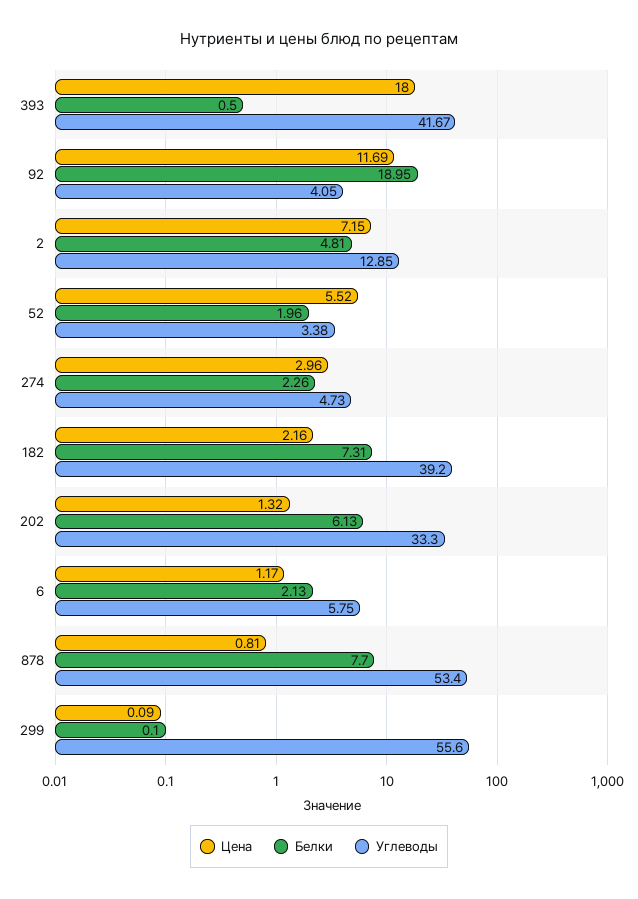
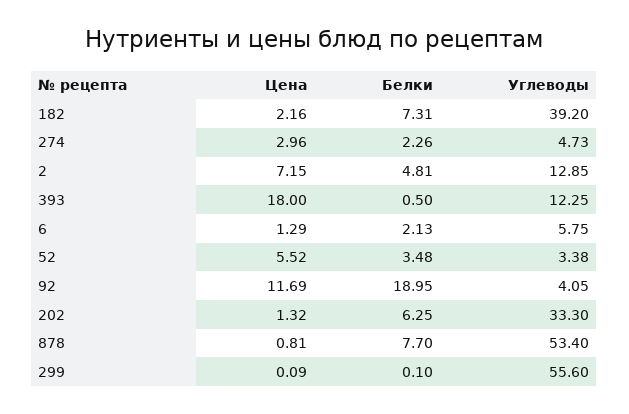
Углеводы, 393: 41.67 -> 12.25
Белки, 52: 1.96 -> 3.48
Белки, 202: 6.13 -> 6.25
Цена, 6: 1.17 -> 1.29

